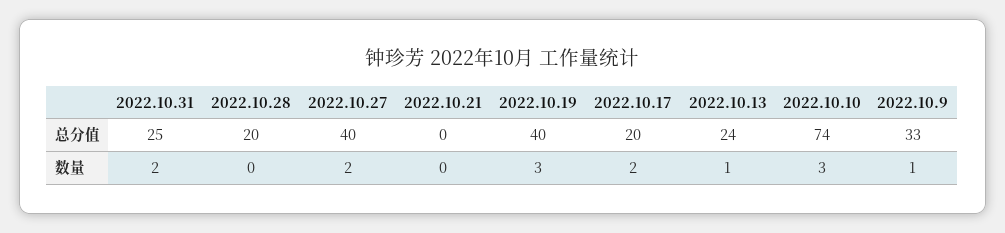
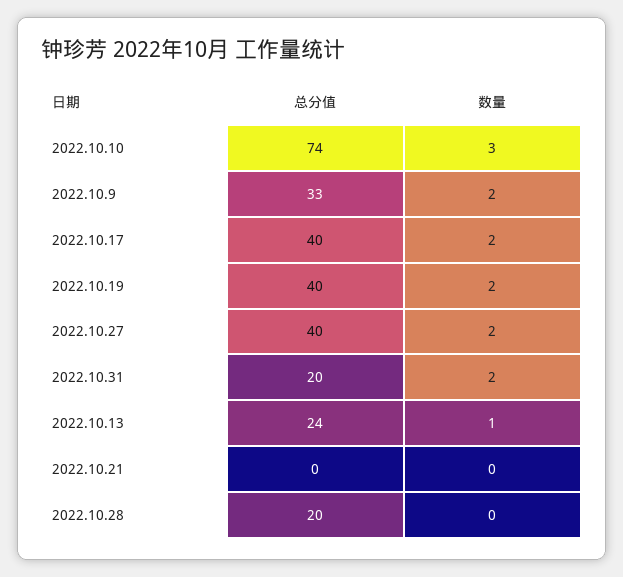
2022.10.31, 总分值: 25 -> 20
2022.10.17, 总分值: 20 -> 40
2022.10.19, 数量: 3 -> 2
2022.10.9, 数量: 1 -> 2

